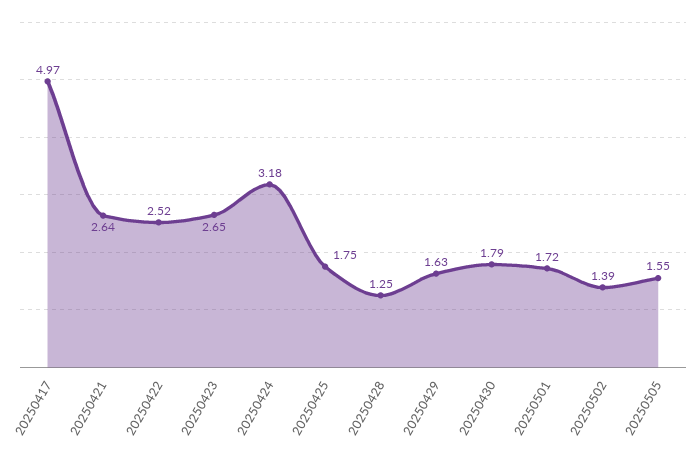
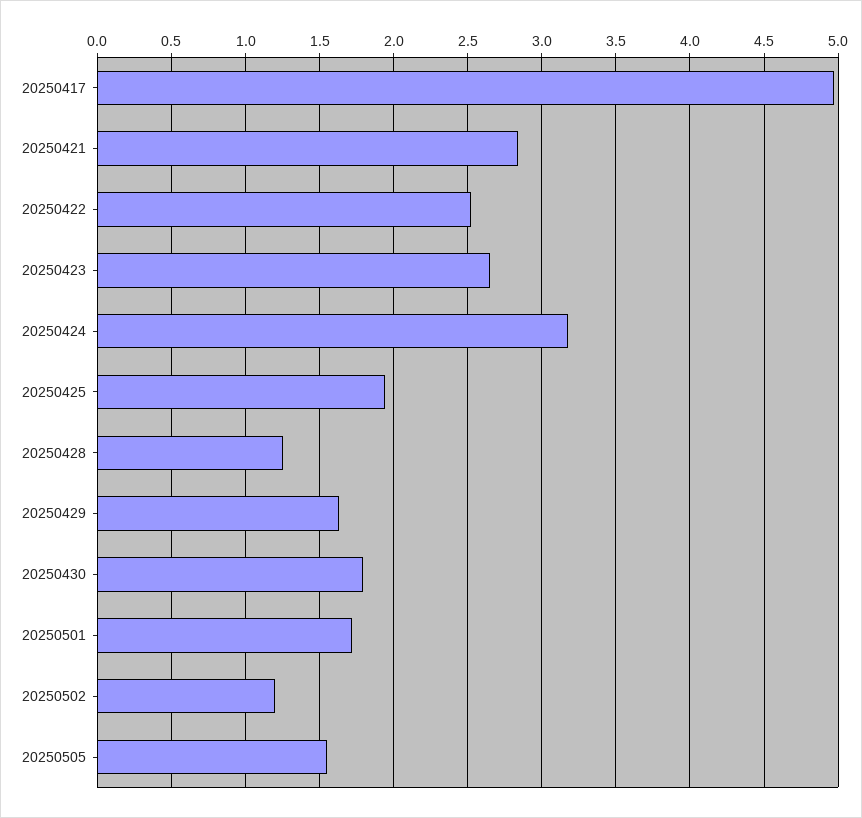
20250421: 2.64 -> 2.85
20250425: 1.75 -> 1.95
20250502: 1.39 -> 1.2

